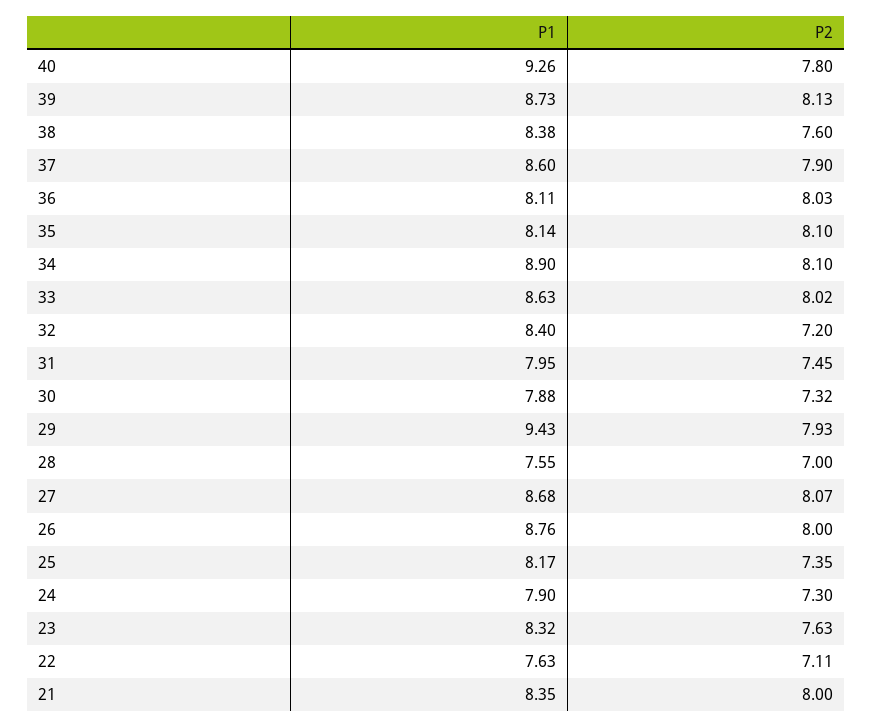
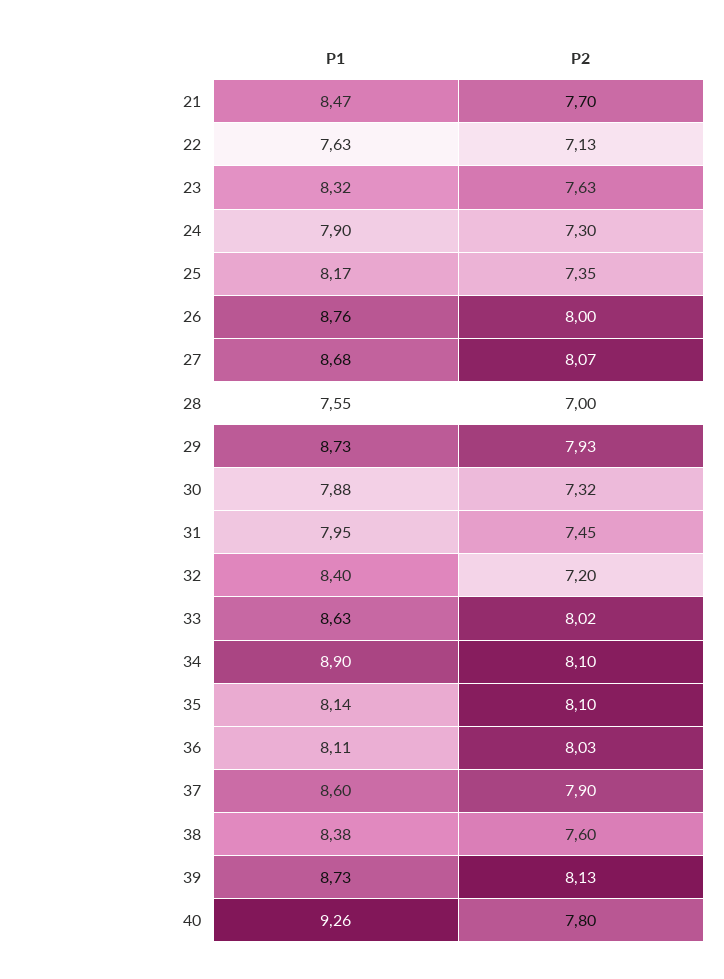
P1, 29: 9.43 -> 8.73
P2, 22: 7.11 -> 7.13
P1, 21: 8.35 -> 8.47
P2, 21: 8 -> 7.7

